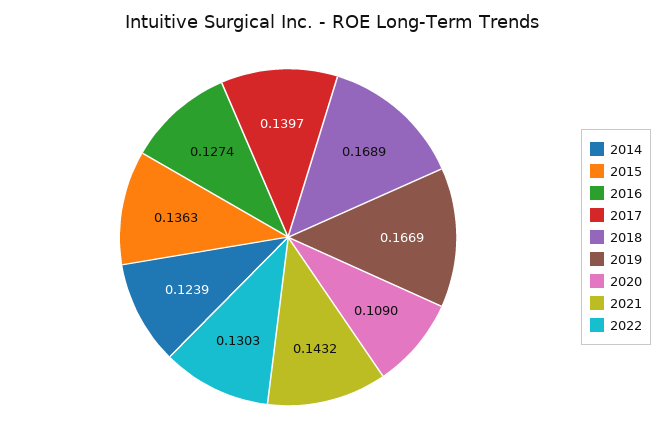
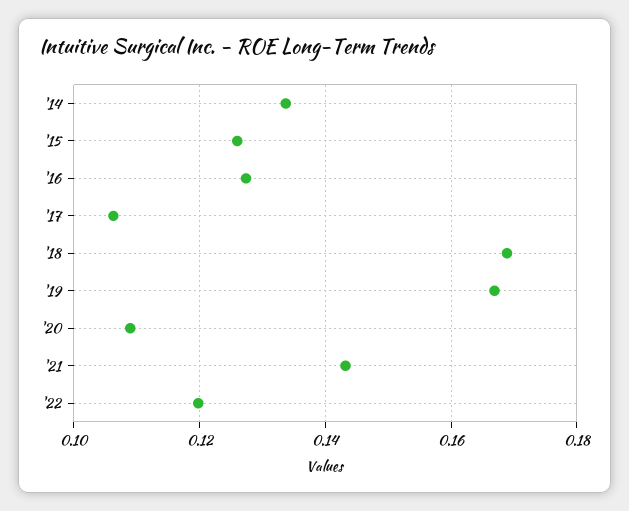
2014: 0.1239 -> 0.134
2015: 0.1363 -> 0.126
2017: 0.1397 -> 0.106
2022: 0.1303 -> 0.12

